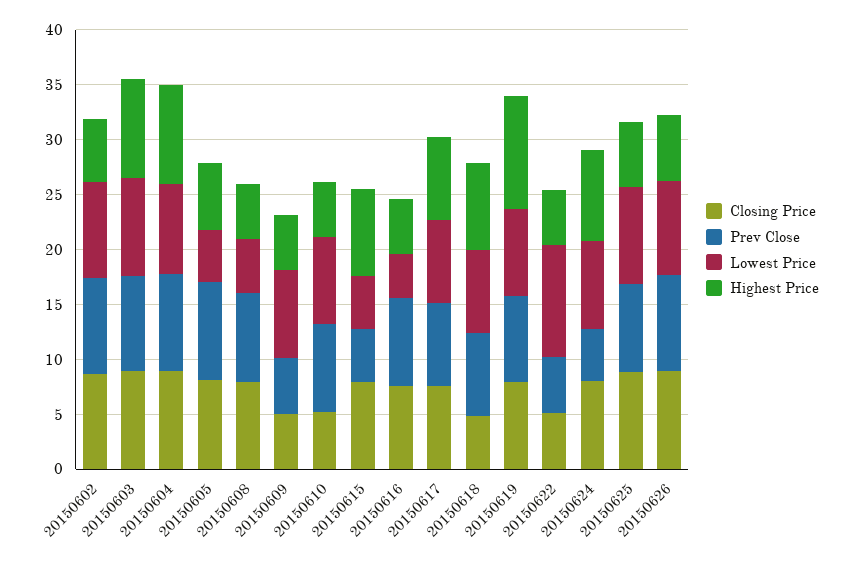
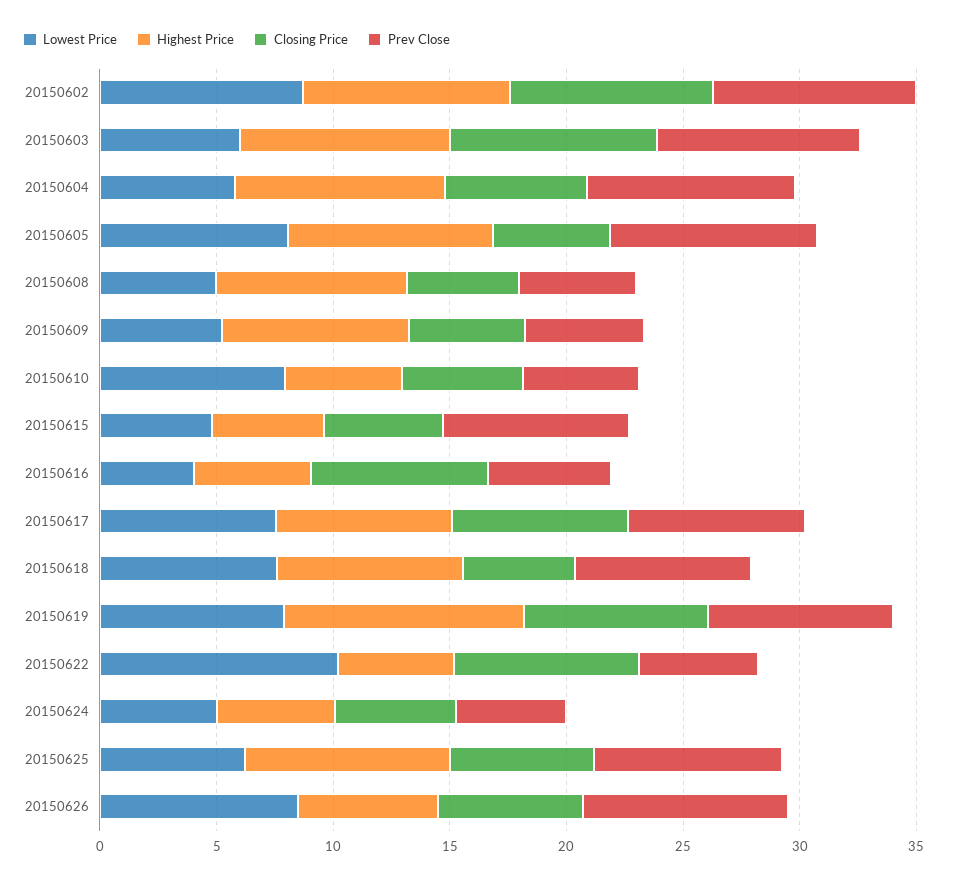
Highest Price, 20150602: 6 -> 9
Lowest Price, 20150603: 9 -> 6
Closing Price, 20150604: 9 -> 6
Lowest Price, 20150604: 8 -> 6
Closing Price, 20150605: 8 -> 5
Lowest Price, 20150605: 5 -> 8
Highest Price, 20150605: 6 -> 9
Closing Price, 20150608: 8 -> 5
Prev Close, 20150608: 8 -> 5
Highest Price, 20150608: 5 -> 8
Lowest Price, 20150609: 8 -> 5
Highest Price, 20150609: 5 -> 8
Prev Close, 20150610: 8 -> 5
Closing Price, 20150615: 8 -> 5
Prev Close, 20150615: 5 -> 8
Highest Price, 20150615: 8 -> 5
Prev Close, 20150616: 8 -> 5
Closing Price, 20150622: 5 -> 8
Closing Price, 20150624: 8 -> 5
Lowest Price, 20150624: 8 -> 5
Highest Price, 20150624: 8 -> 5
Closing Price, 20150625: 9 -> 6
Lowest Price, 20150625: 9 -> 6
Highest Price, 20150625: 6 -> 9
Closing Price, 20150626: 9 -> 6

